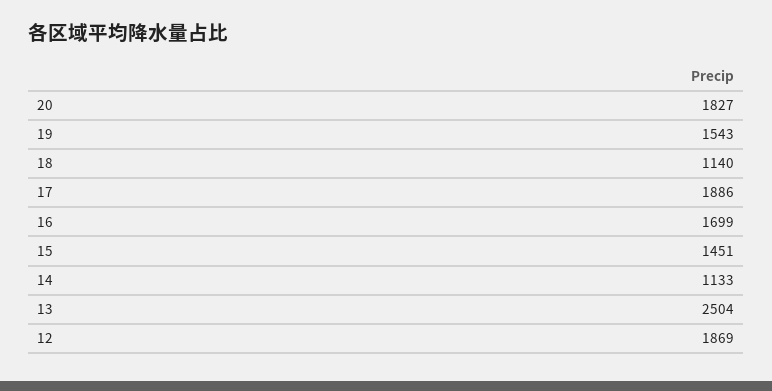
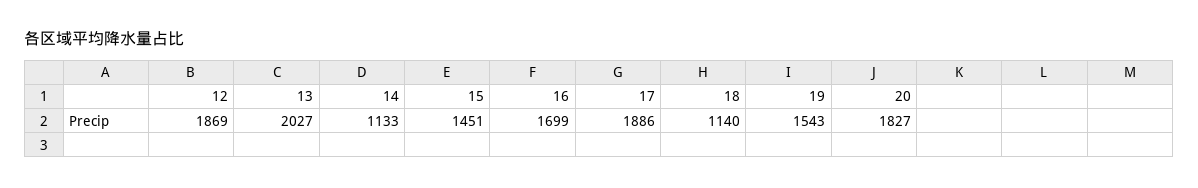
13: 2504 -> 2027

